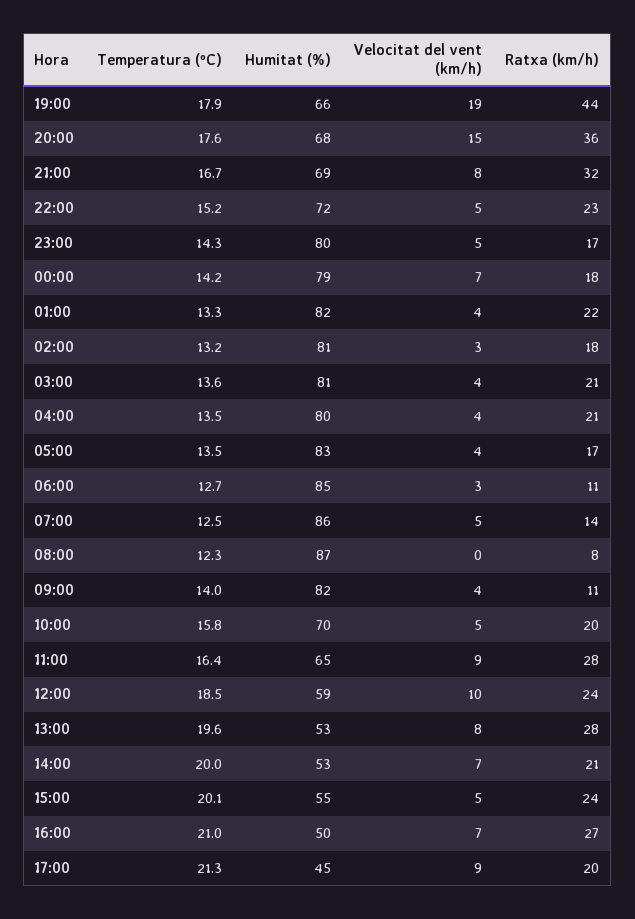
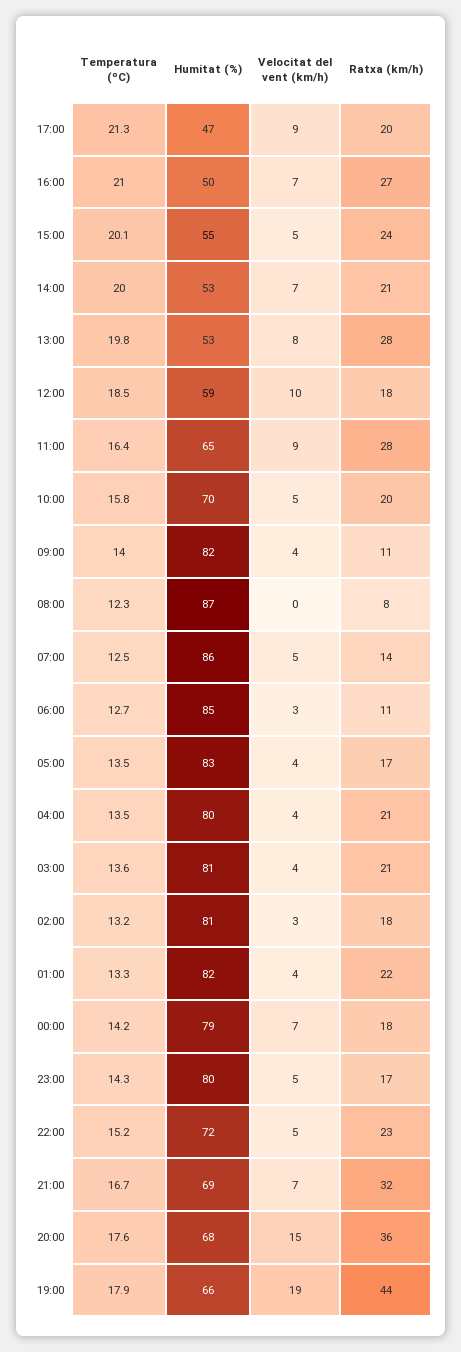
Velocitat del vent (km/h), 21:00: 8 -> 7
Ratxa (km/h), 12:00: 24 -> 18
Temperatura (ºC), 13:00: 19.6 -> 19.8
Humitat (%), 17:00: 45 -> 47

